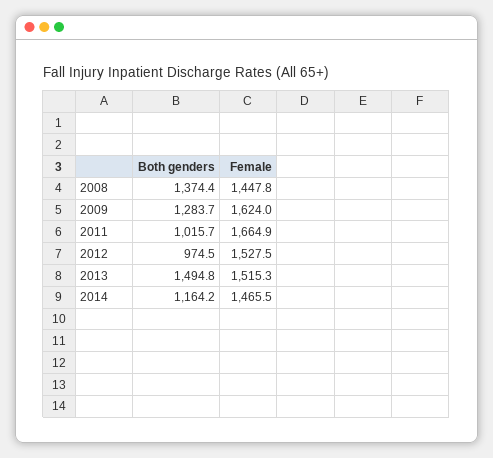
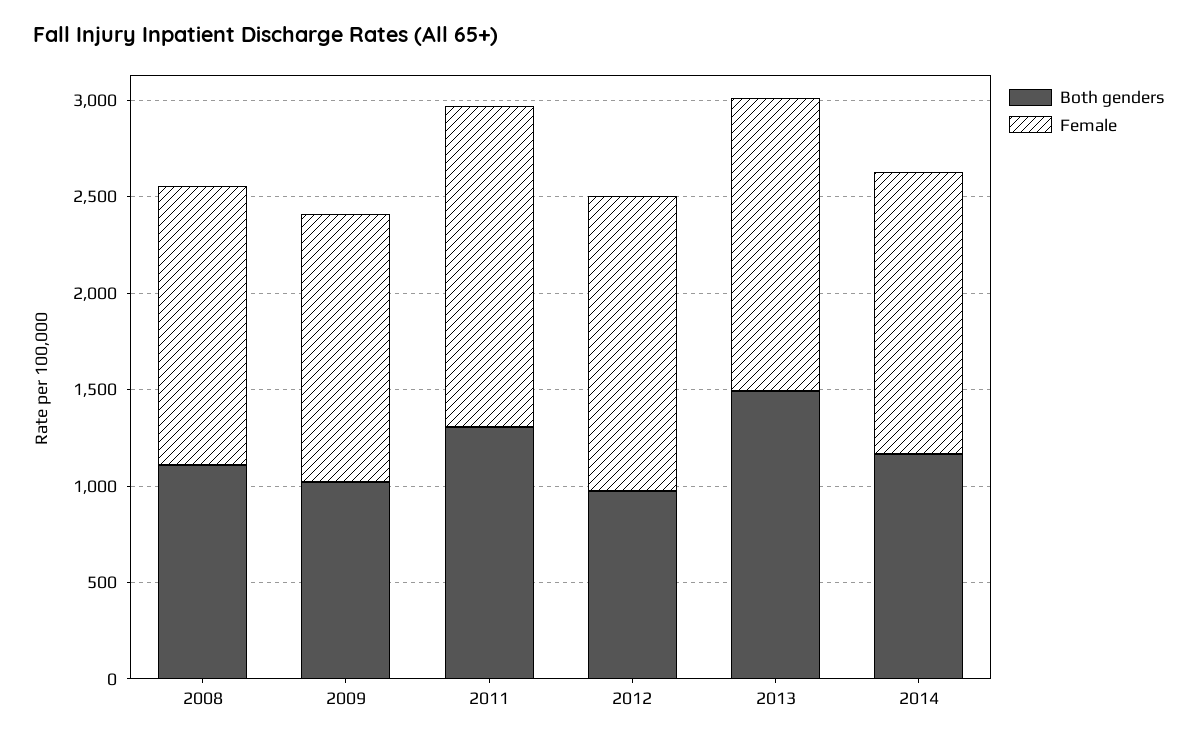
Both genders, 2008: 1374.4 -> 1100
Both genders, 2009: 1283.7 -> 1000
Female, 2009: 1624 -> 1400
Both genders, 2011: 1015.7 -> 1300

